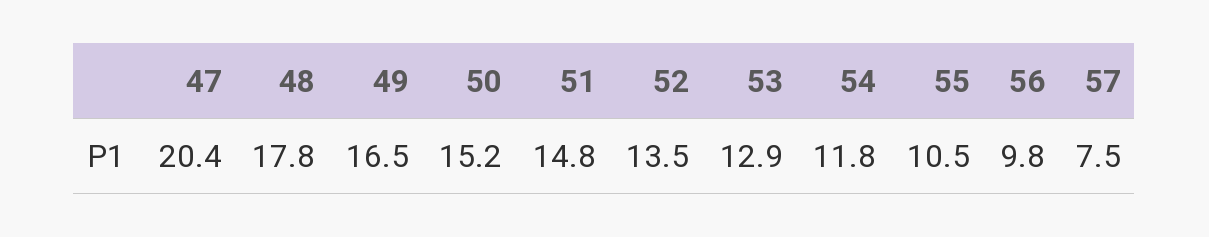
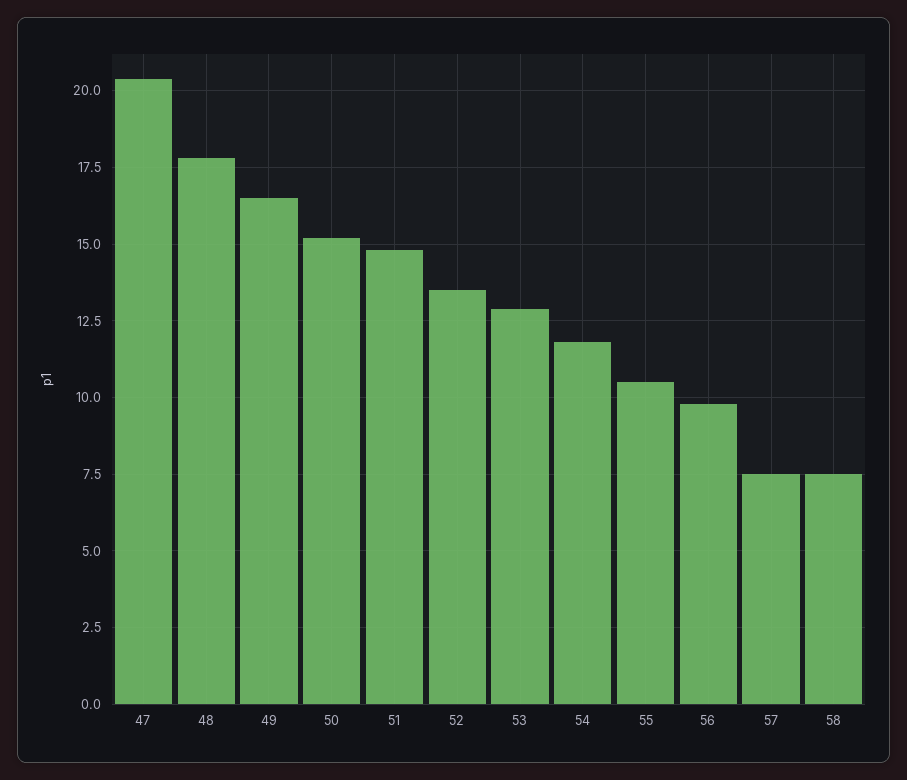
58: none -> 7.5

